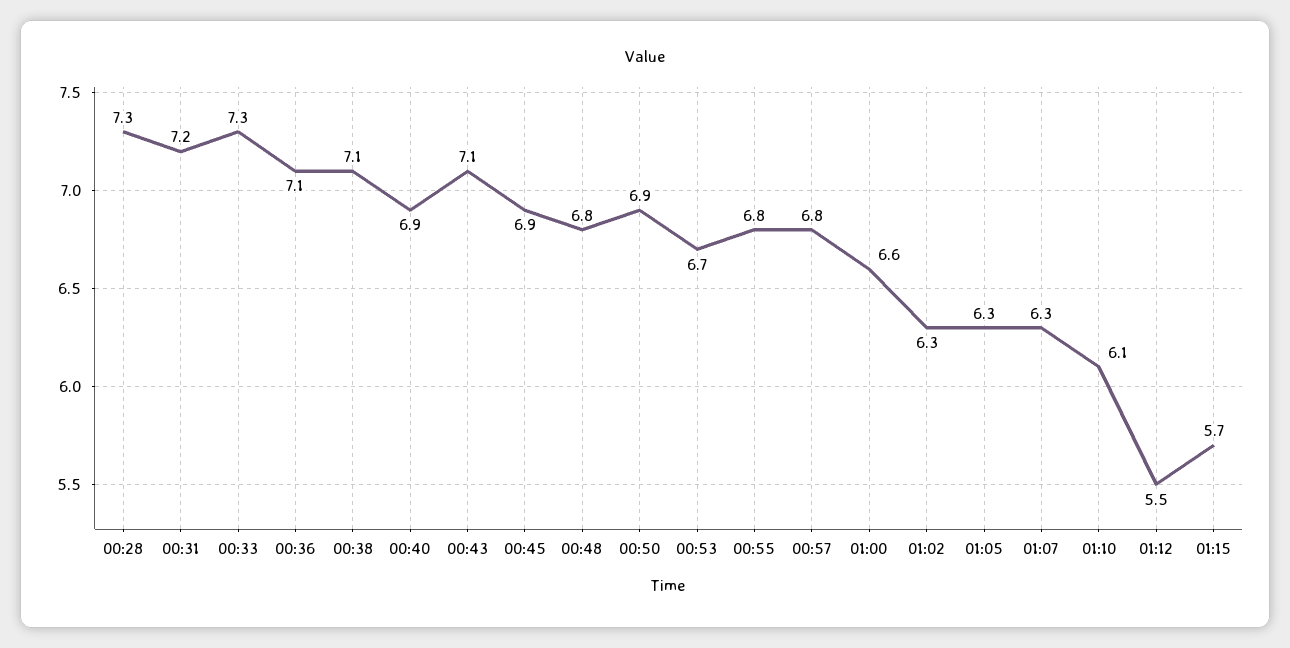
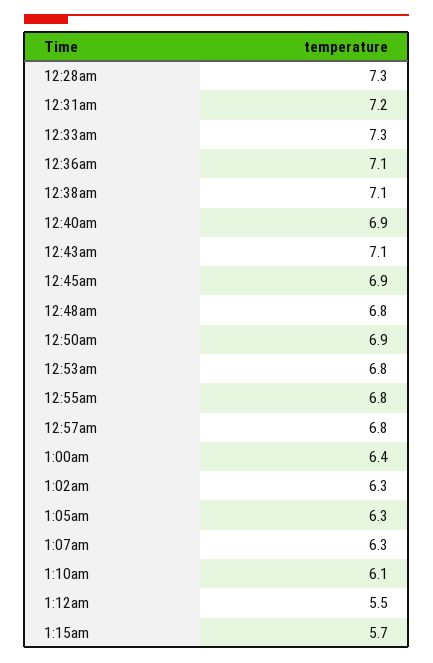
00:53: 6.7 -> 6.8
01:00: 6.6 -> 6.4

